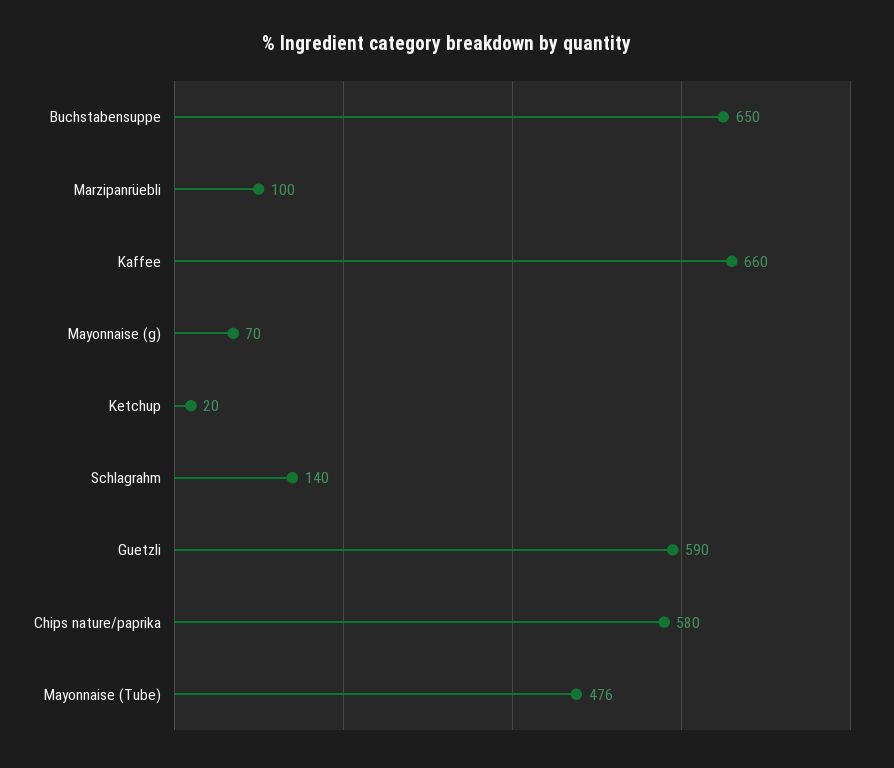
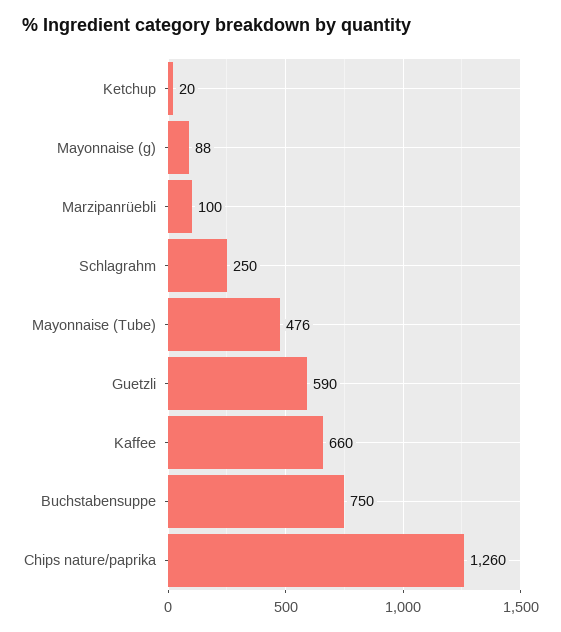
Buchstabensuppe: 650 -> 750
Mayonnaise (g): 70 -> 88
Schlagrahm: 140 -> 250
Chips nature/paprika: 580 -> 1260

